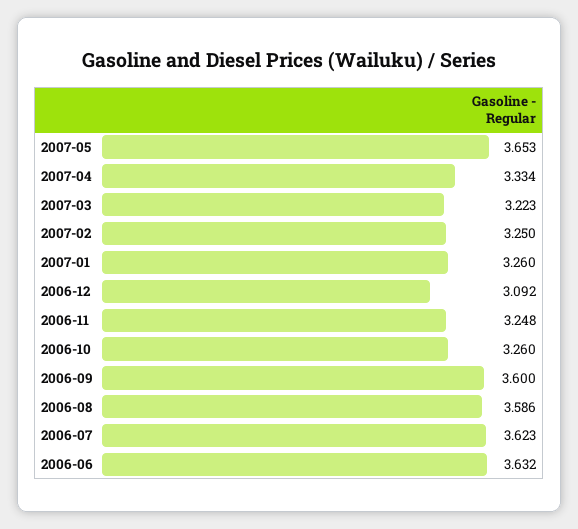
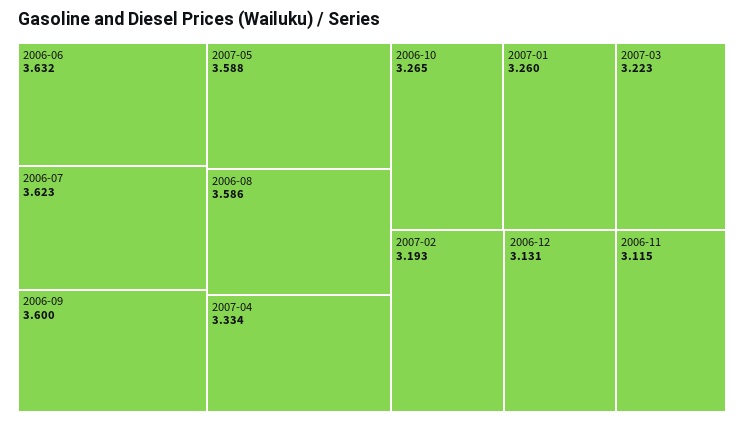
2007-05: 3.653 -> 3.588
2007-02: 3.25 -> 3.193
2006-12: 3.092 -> 3.131
2006-11: 3.248 -> 3.115
2006-10: 3.26 -> 3.265

